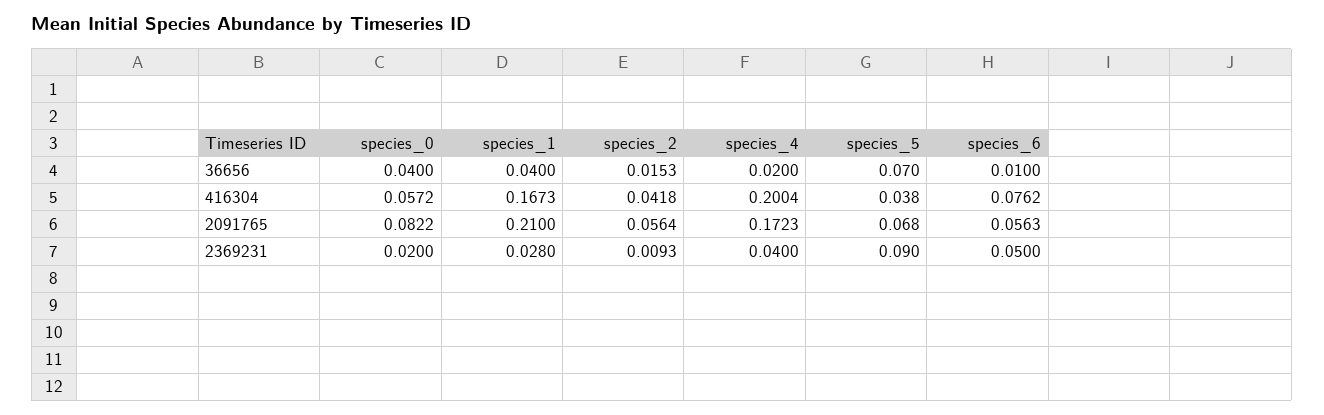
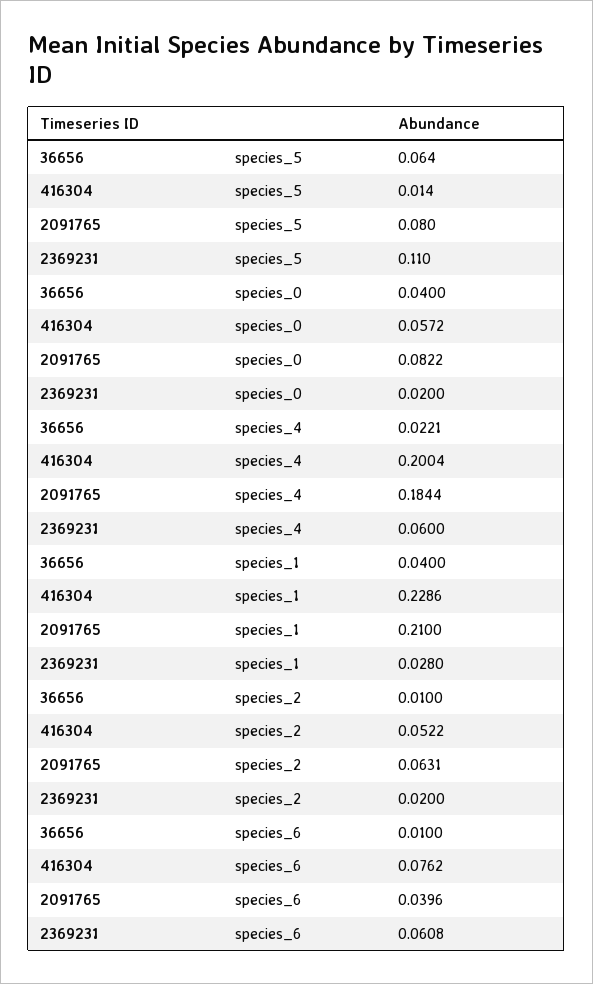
species_2, 36656: 0.0153 -> 0.01
species_4, 36656: 0.02 -> 0.0221
species_5, 36656: 0.07 -> 0.064
species_1, 416304: 0.1673 -> 0.2286
species_2, 416304: 0.0418 -> 0.0522
species_5, 416304: 0.038 -> 0.014
species_2, 2091765: 0.0564 -> 0.0631
species_4, 2091765: 0.1723 -> 0.1844
species_5, 2091765: 0.068 -> 0.08
species_6, 2091765: 0.0563 -> 0.0396
species_2, 2369231: 0.0093 -> 0.02
species_4, 2369231: 0.04 -> 0.06
species_5, 2369231: 0.09 -> 0.11
species_6, 2369231: 0.05 -> 0.0608

